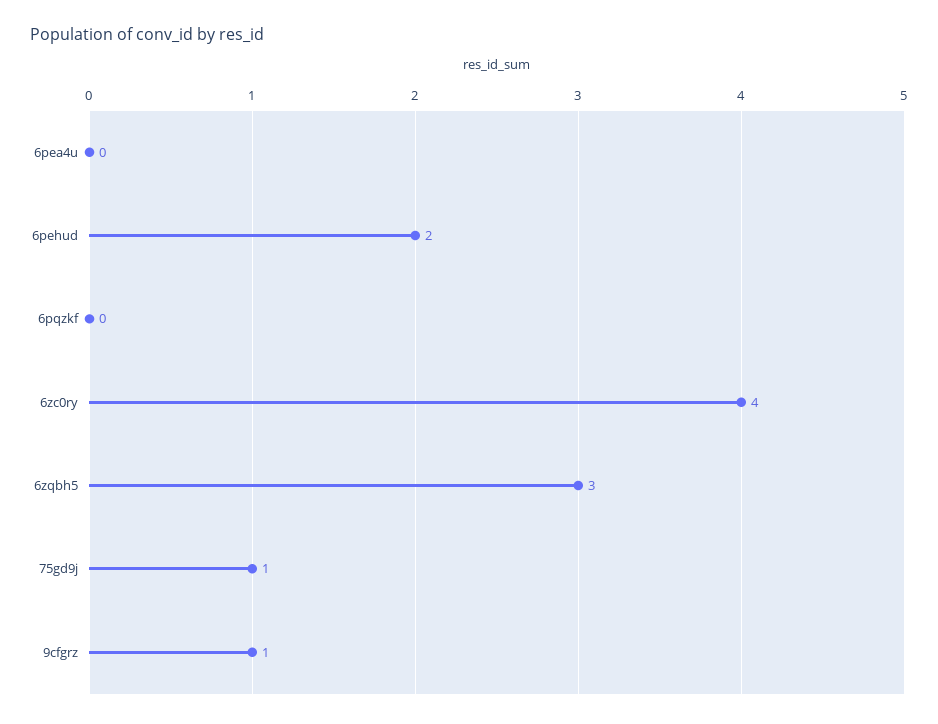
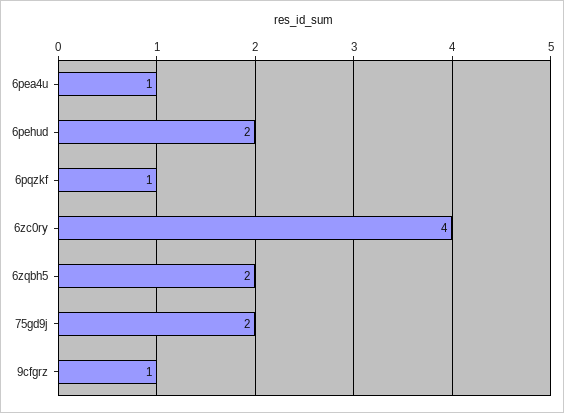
6pea4u: 0 -> 1
6pqzkf: 0 -> 1
6zqbh5: 3 -> 2
75gd9j: 1 -> 2

